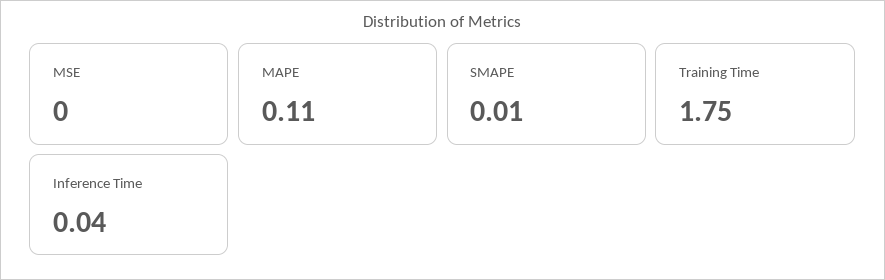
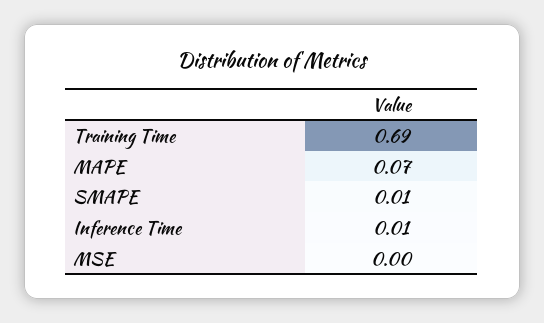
MAPE: 0.11 -> 0.07
Training Time: 1.75 -> 0.69
Inference Time: 0.04 -> 0.01

